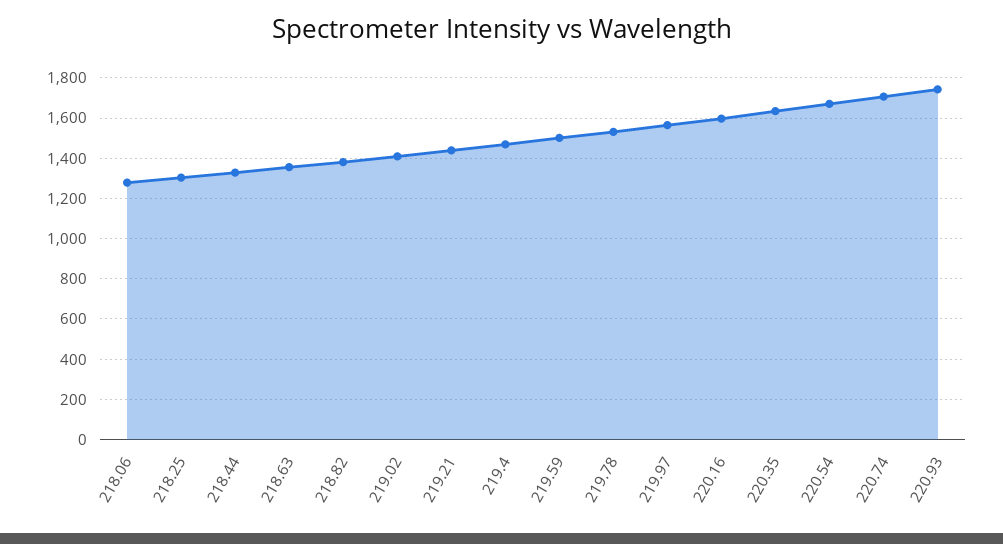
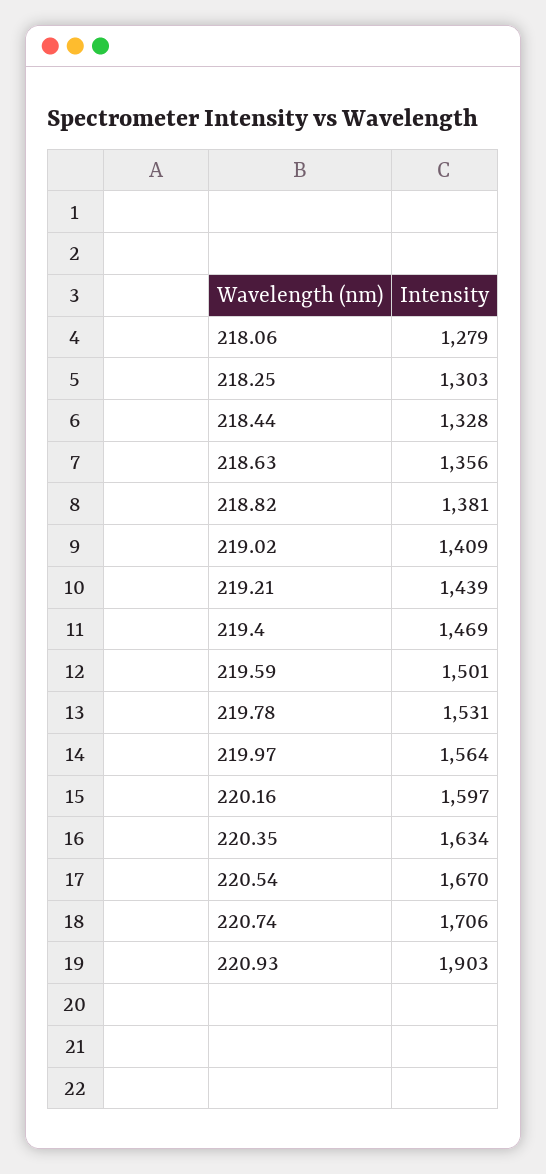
220.93: 1750 -> 1903

